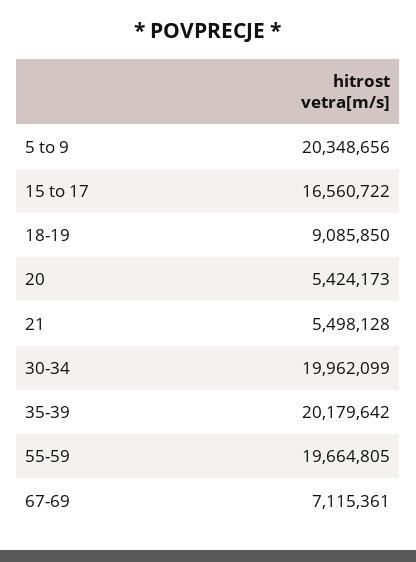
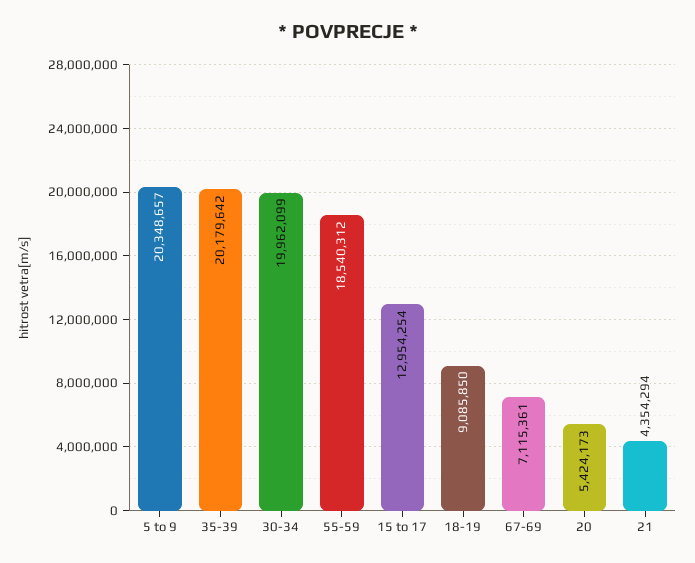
5 to 9: 20348656 -> 20348657
15 to 17: 16560722 -> 12954254
21: 5498128 -> 4354294
55-59: 19664805 -> 18540312

